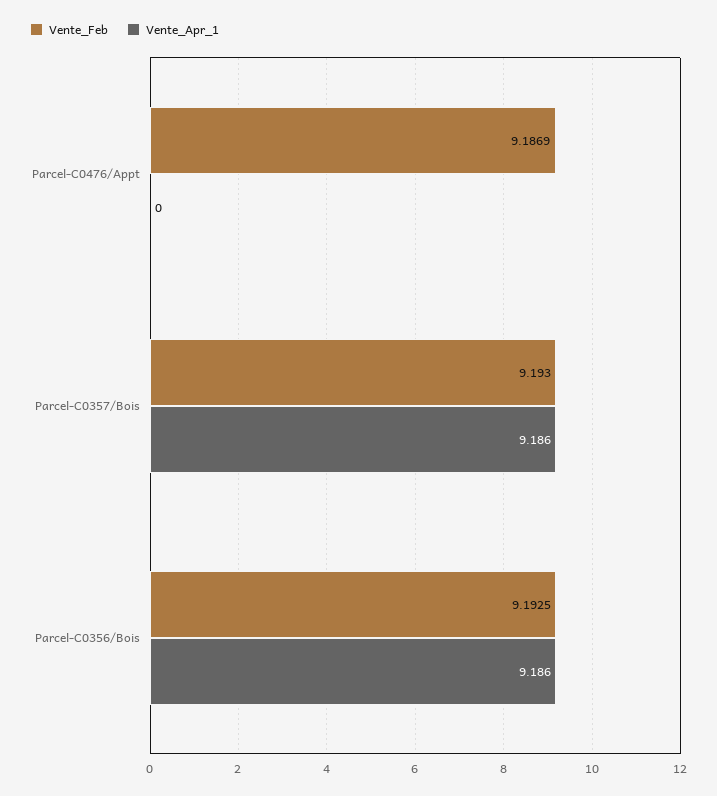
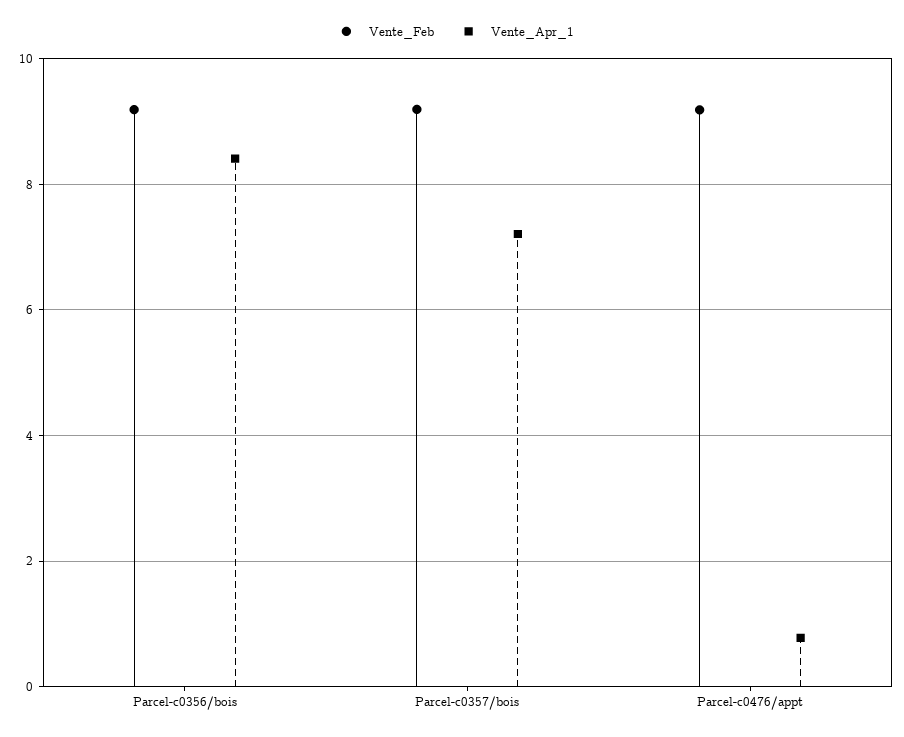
Vente_Apr_1, Parcel-C0476/Appt: 0 -> 0.8
Vente_Apr_1, Parcel-C0357/Bois: 9.186 -> 7.2
Vente_Apr_1, Parcel-C0356/Bois: 9.186 -> 8.4

